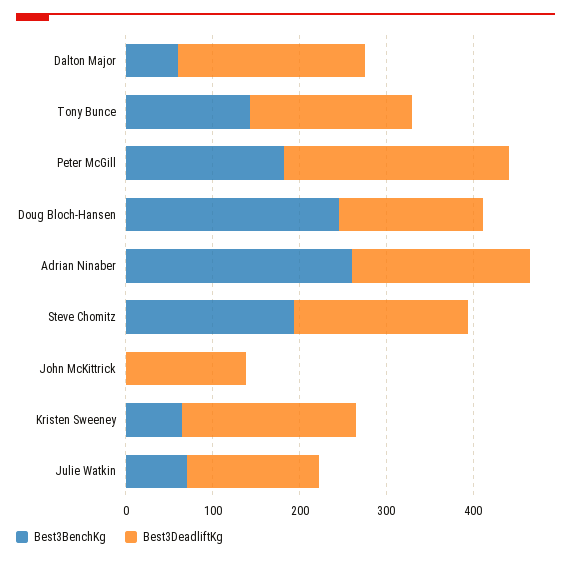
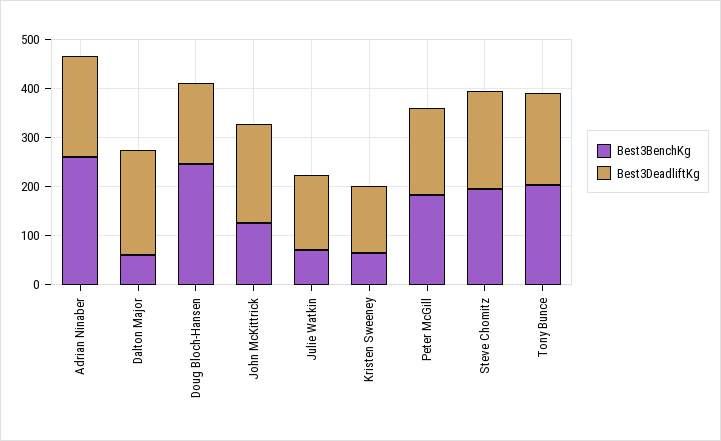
Best3BenchKg, Tony Bunce: 140 -> 200
Best3DeadliftKg, Peter McGill: 260 -> 180
Best3BenchKg, John McKittrick: 0 -> 120
Best3DeadliftKg, John McKittrick: 140 -> 200
Best3DeadliftKg, Kristen Sweeney: 200 -> 140

